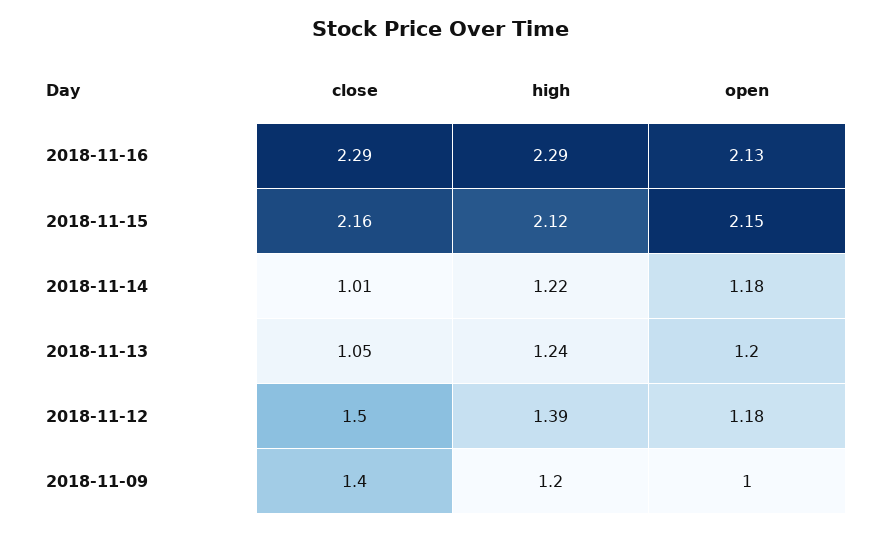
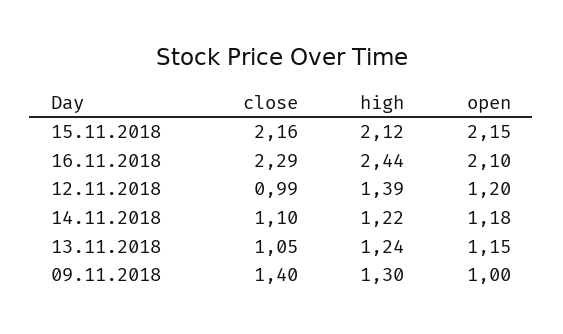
high, 2018-11-16: 2.29 -> 2.44
open, 2018-11-16: 2.13 -> 2.1
close, 2018-11-14: 1.01 -> 1.1
open, 2018-11-13: 1.2 -> 1.15
close, 2018-11-12: 1.5 -> 0.99
open, 2018-11-12: 1.18 -> 1.2
high, 2018-11-09: 1.2 -> 1.3

